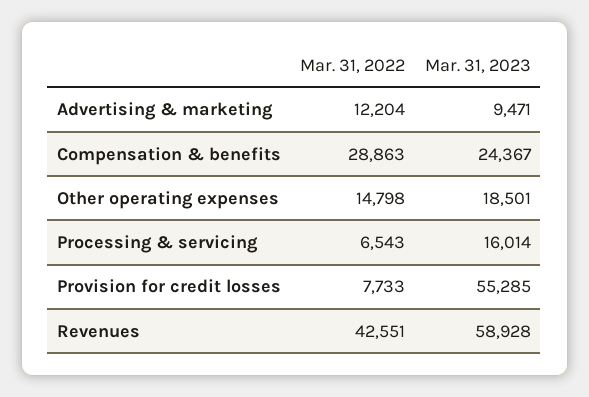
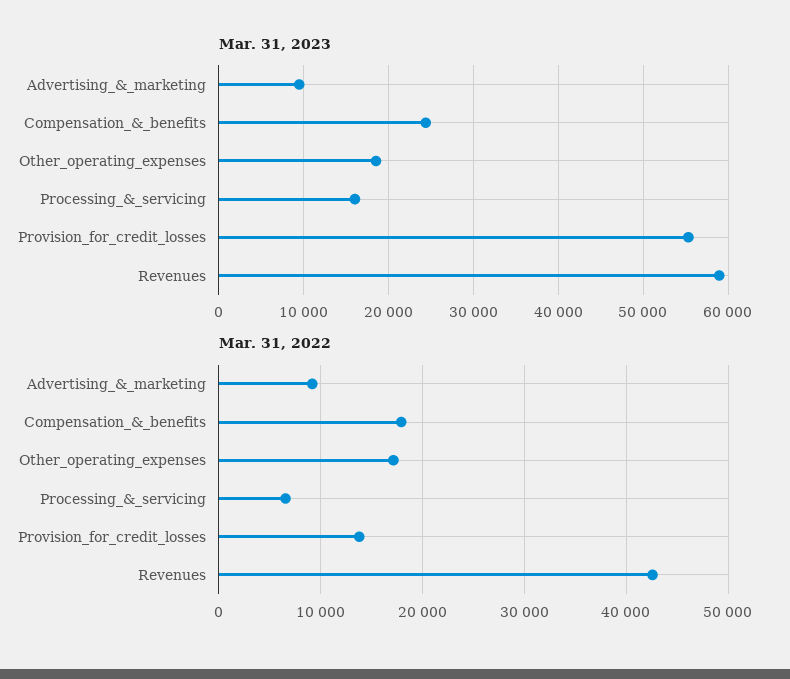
Mar. 31, 2022, Advertising & marketing: 12204 -> 9000
Mar. 31, 2022, Compensation & benefits: 28863 -> 18000
Mar. 31, 2022, Other operating expenses: 14798 -> 17000
Mar. 31, 2022, Provision for credit losses: 7733 -> 14000

